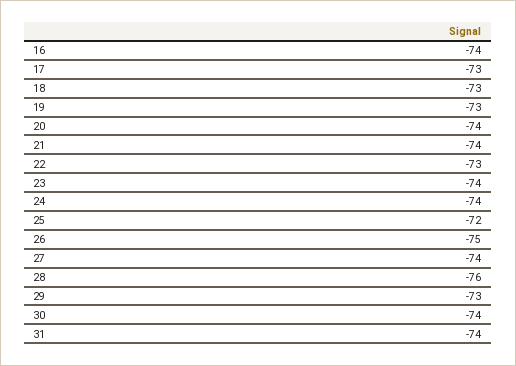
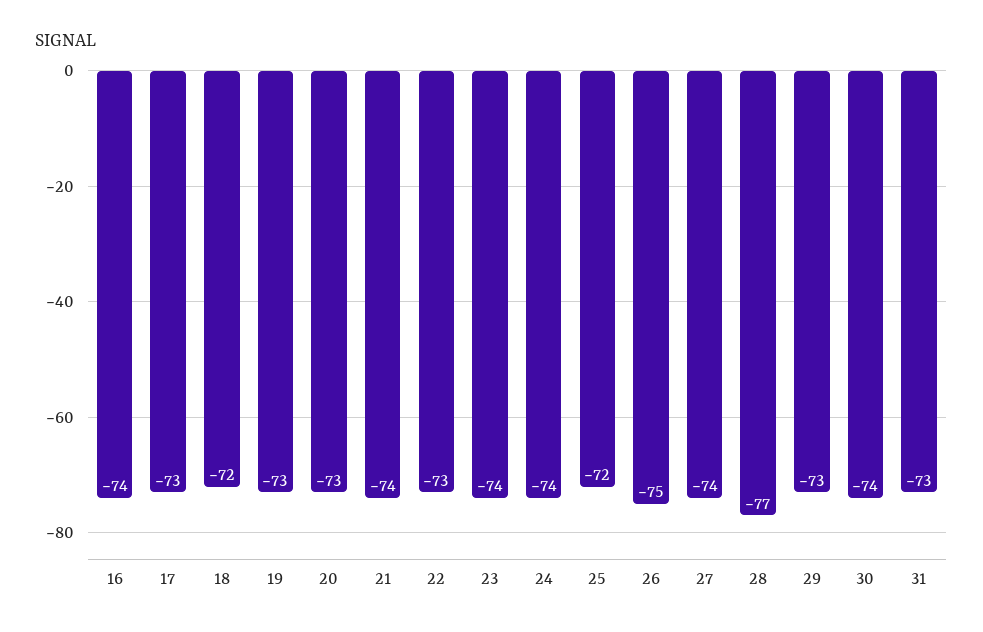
18: -73 -> -72
20: -74 -> -73
28: -76 -> -77
31: -74 -> -73

